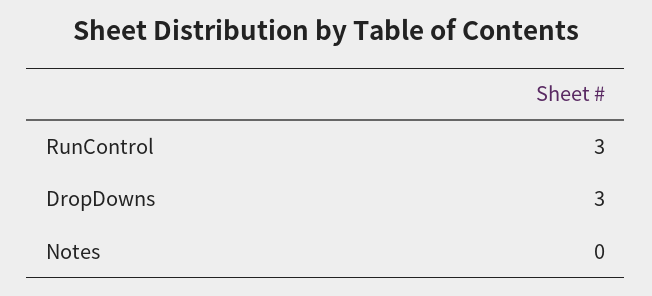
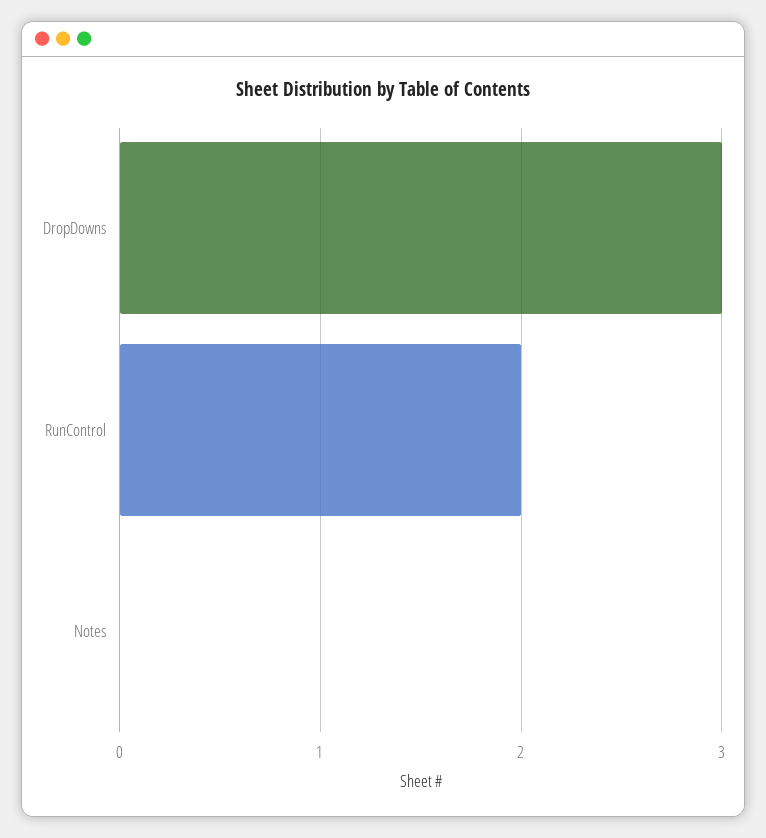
RunControl: 3 -> 2

